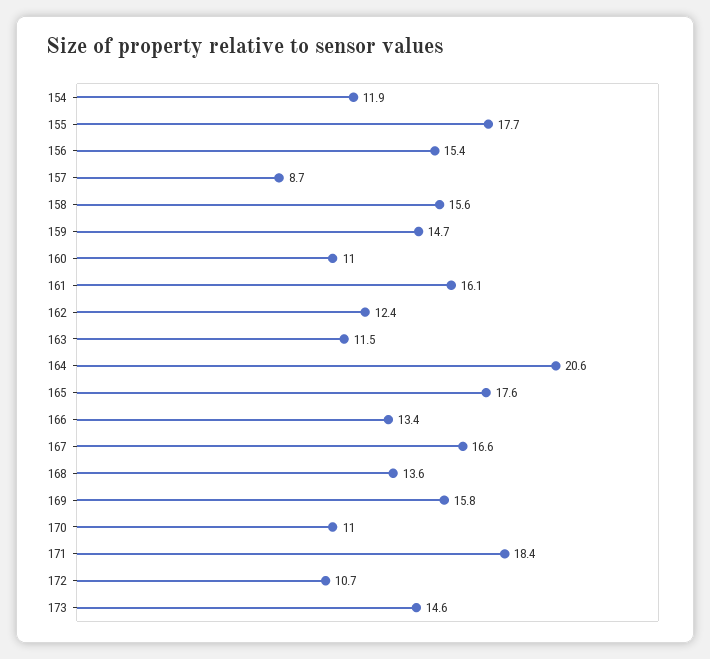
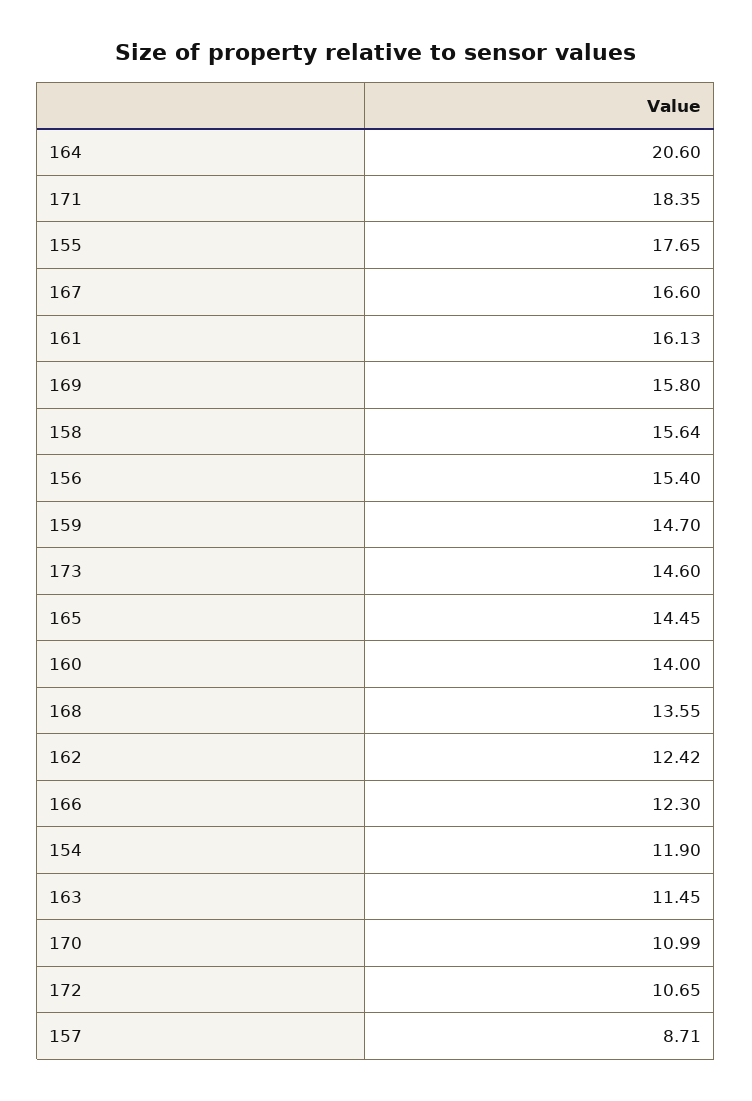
160: 11 -> 14
165: 17.6 -> 14.45
166: 13.4 -> 12.3

